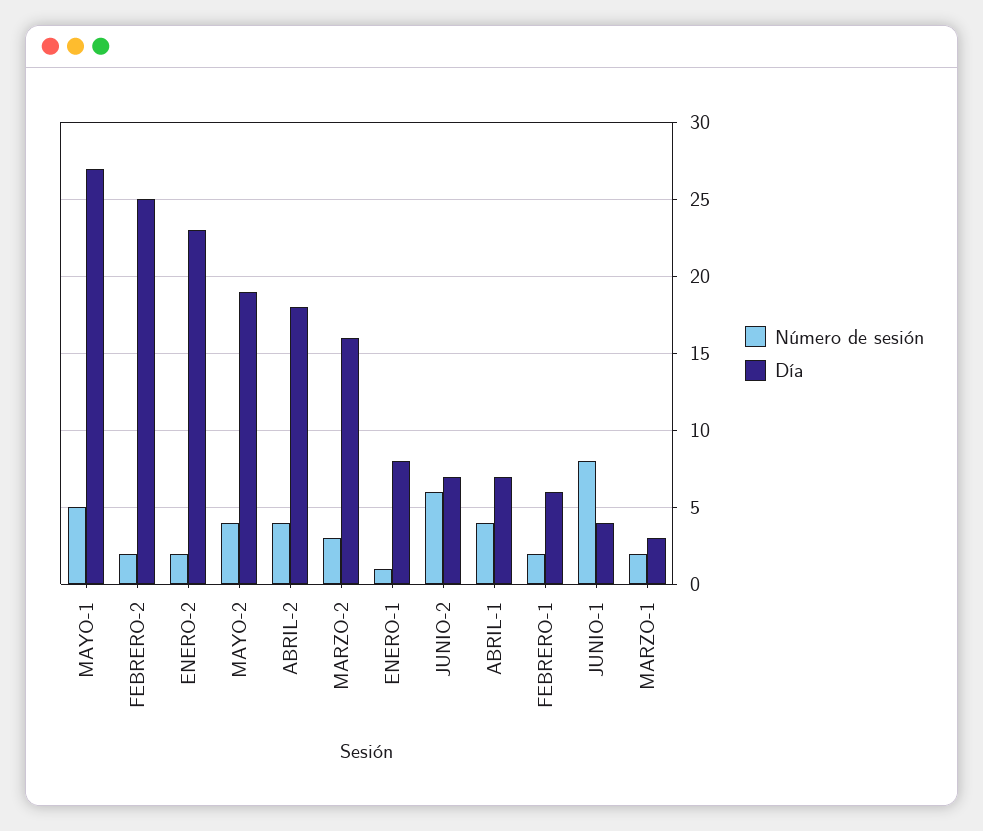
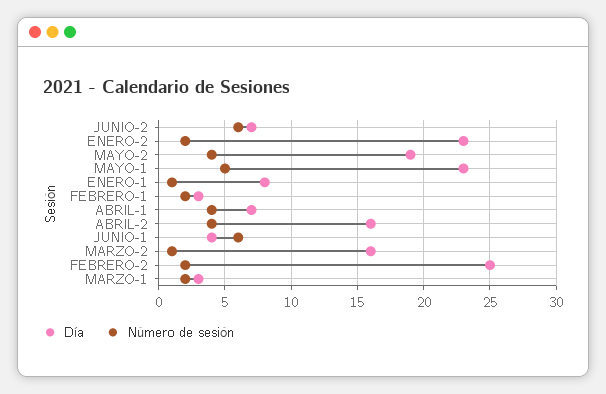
Día, MAYO-1: 27 -> 23
Día, ABRIL-2: 18 -> 16
Número de sesión, MARZO-2: 3 -> 1
Día, FEBRERO-1: 6 -> 3
Número de sesión, JUNIO-1: 8 -> 6

